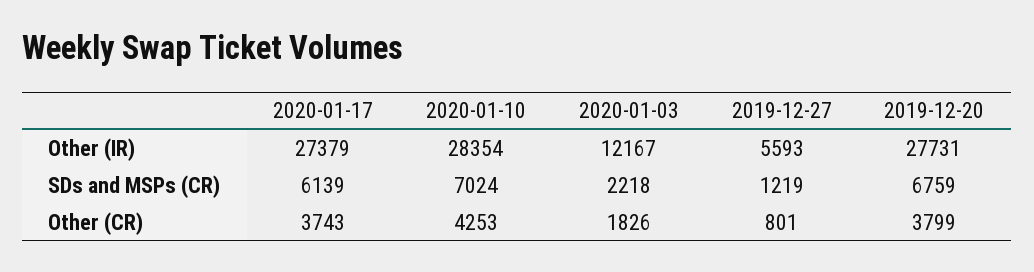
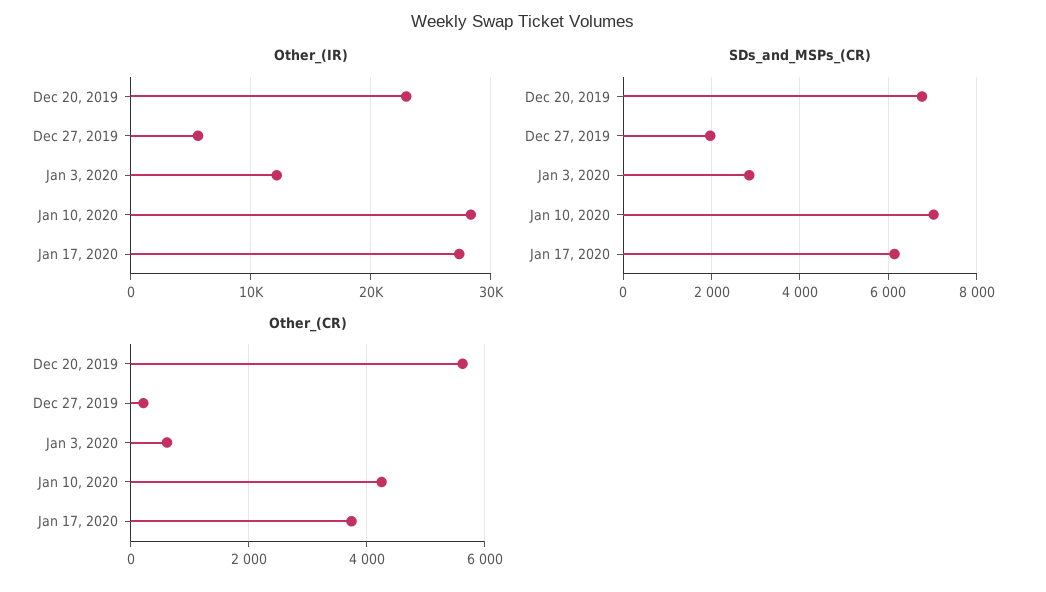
Other (IR), 2019-12-20: 27731 -> 23000
SDs and MSPs (CR), 2020-01-03: 2218 -> 2800
SDs and MSPs (CR), 2019-12-27: 1219 -> 2000
Other (CR), 2020-01-03: 1826 -> 600
Other (CR), 2019-12-27: 801 -> 200
Other (CR), 2019-12-20: 3799 -> 5600

